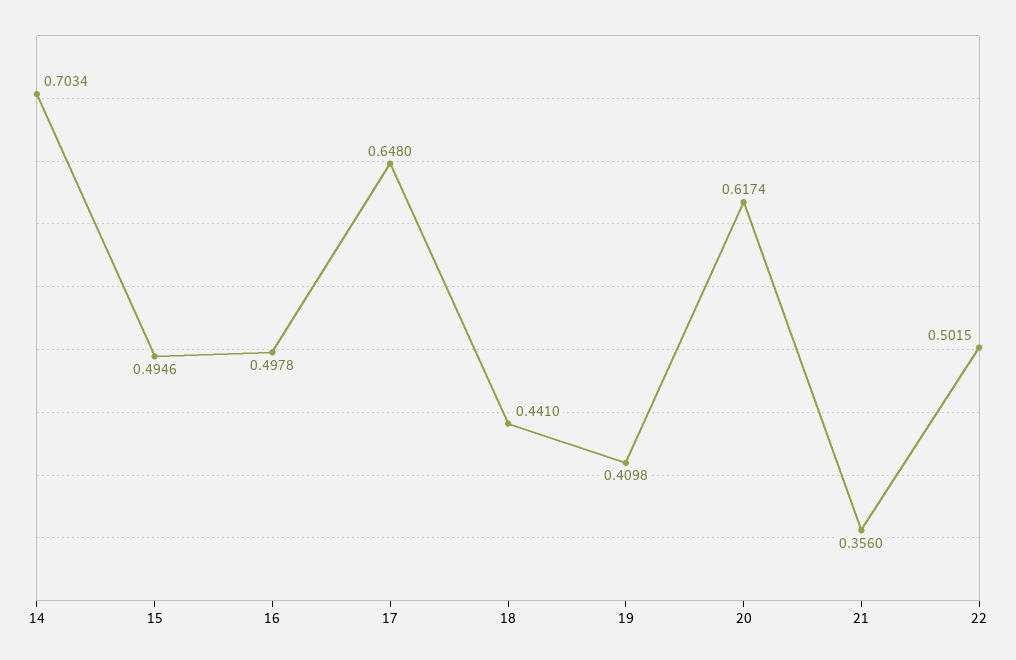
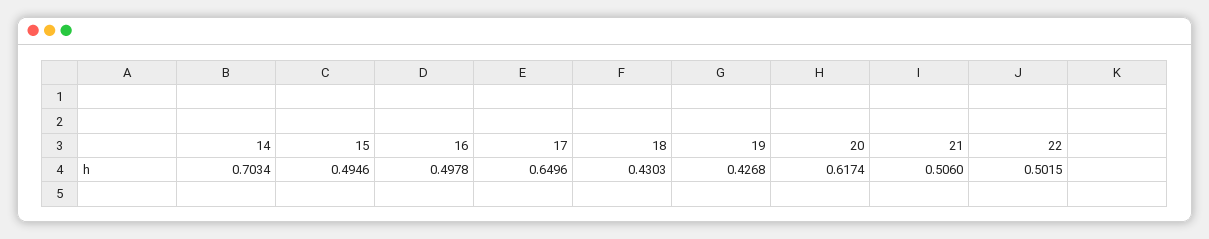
17: 0.648 -> 0.6496
18: 0.441 -> 0.4303
19: 0.4098 -> 0.4268
21: 0.356 -> 0.506

